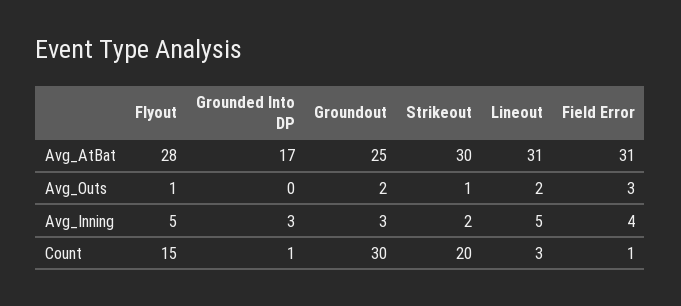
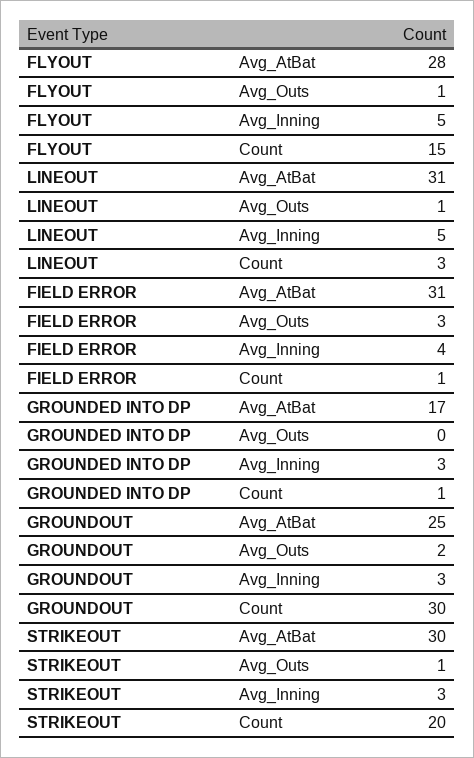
Lineout, Avg_Outs: 2 -> 1
Strikeout, Avg_Inning: 2 -> 3

